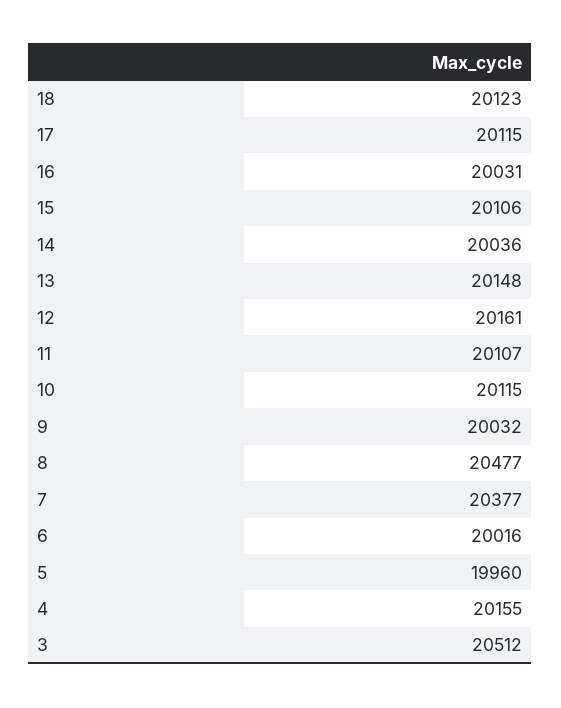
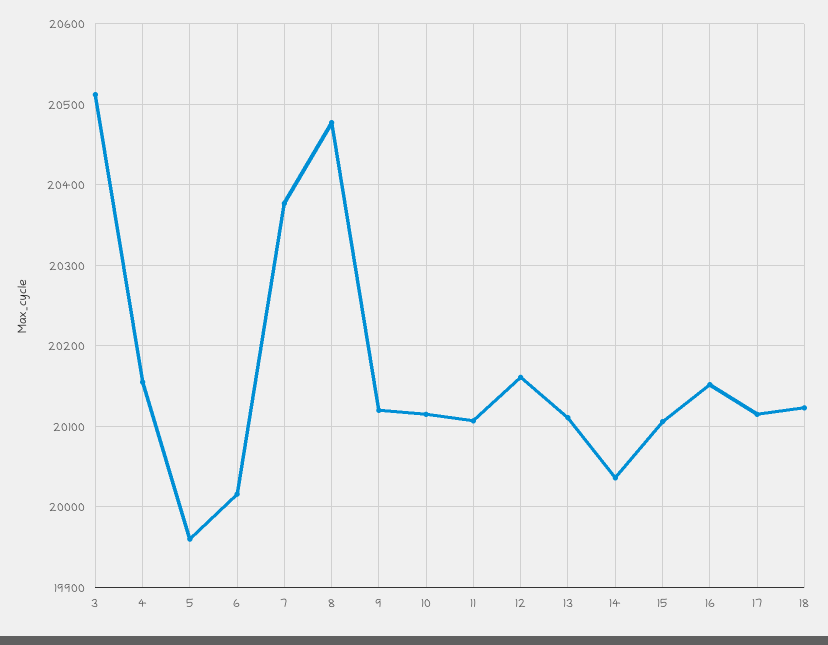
16: 20031 -> 20150
13: 20148 -> 20110
9: 20032 -> 20120

